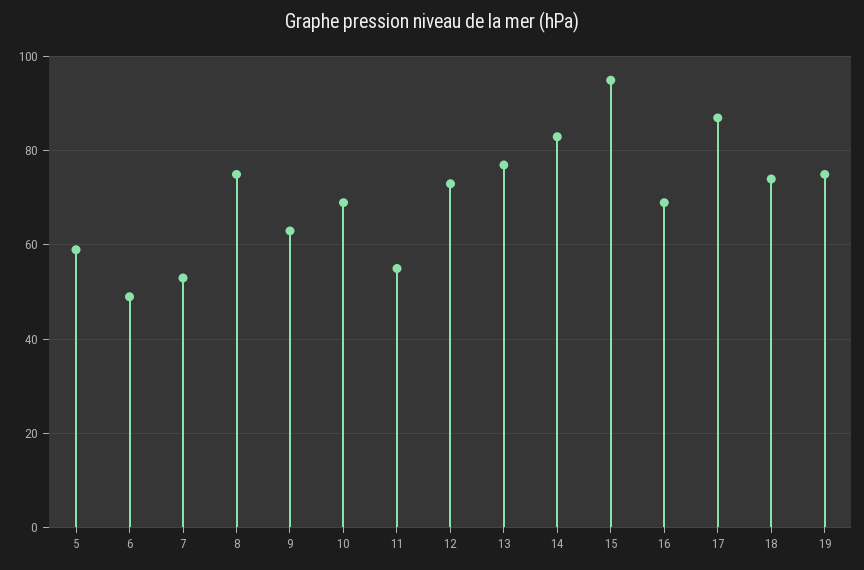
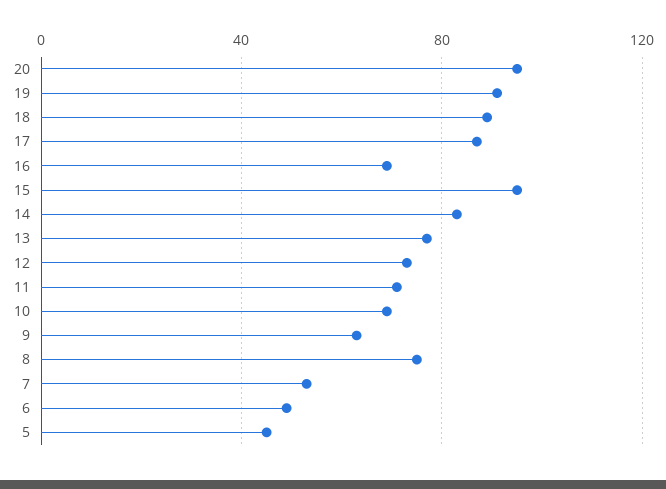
5: 60 -> 45
11: 55 -> 70
18: 75 -> 90
19: 75 -> 90
20: none -> 95

